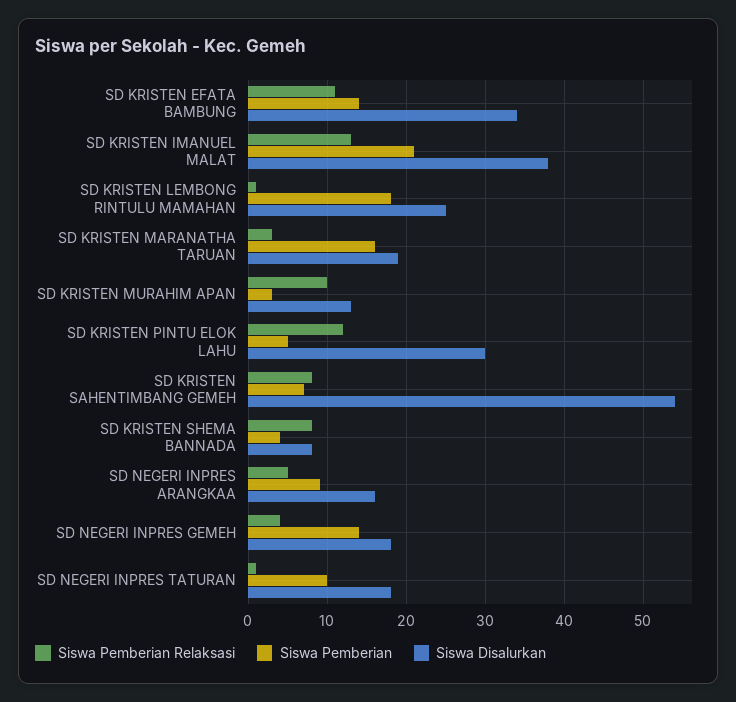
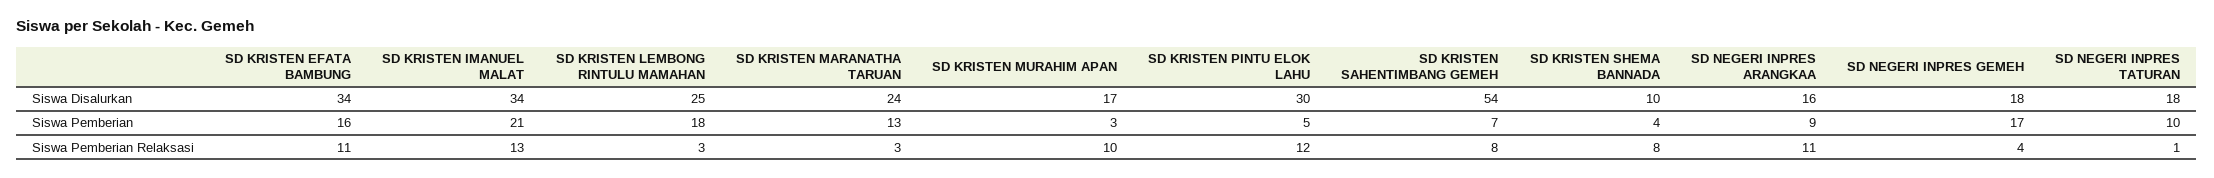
Siswa Pemberian, SD KRISTEN EFATA BAMBUNG: 14 -> 16
Siswa Disalurkan, SD KRISTEN IMANUEL MALAT: 38 -> 34
Siswa Pemberian Relaksasi, SD KRISTEN LEMBONG RINTULU MAMAHAN: 1 -> 3
Siswa Pemberian, SD KRISTEN MARANATHA TARUAN: 16 -> 13
Siswa Disalurkan, SD KRISTEN MARANATHA TARUAN: 19 -> 24
Siswa Disalurkan, SD KRISTEN MURAHIM APAN: 13 -> 17
Siswa Disalurkan, SD KRISTEN SHEMA BANNADA: 8 -> 10
Siswa Pemberian Relaksasi, SD NEGERI INPRES ARANGKAA: 5 -> 11
Siswa Pemberian, SD NEGERI INPRES GEMEH: 14 -> 17

